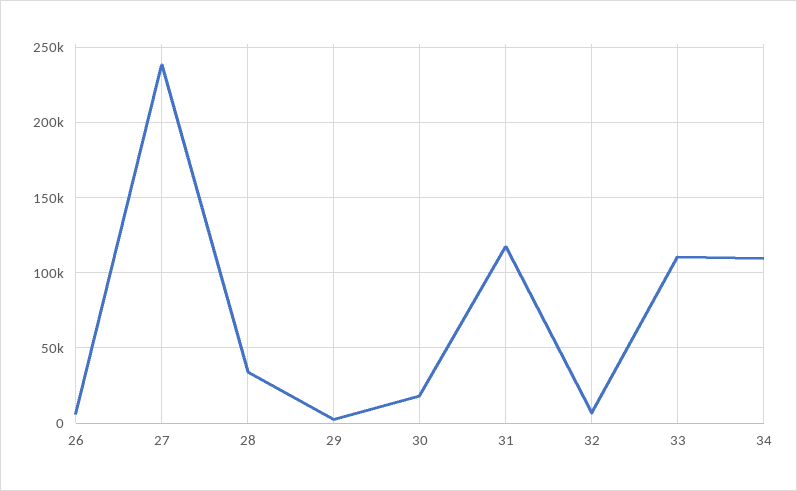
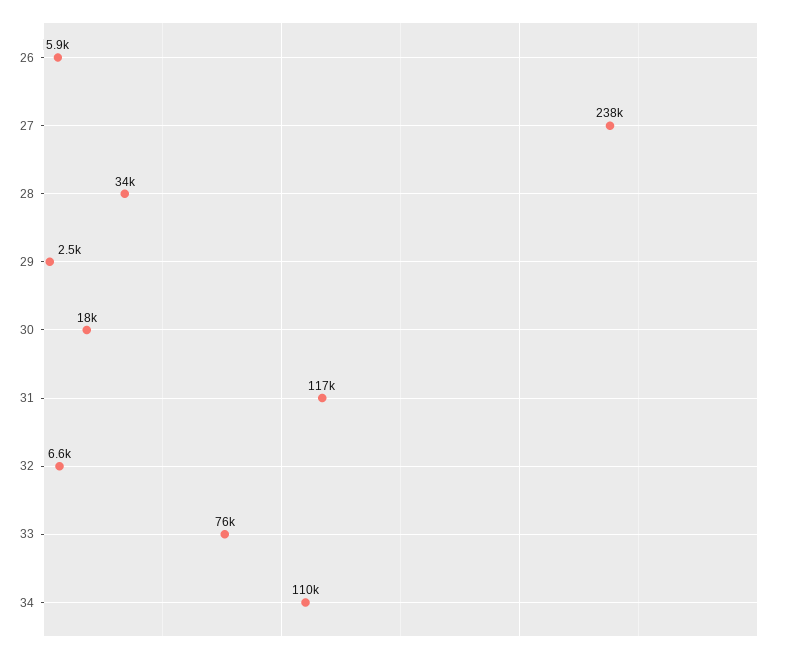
33: 110000 -> 76000

